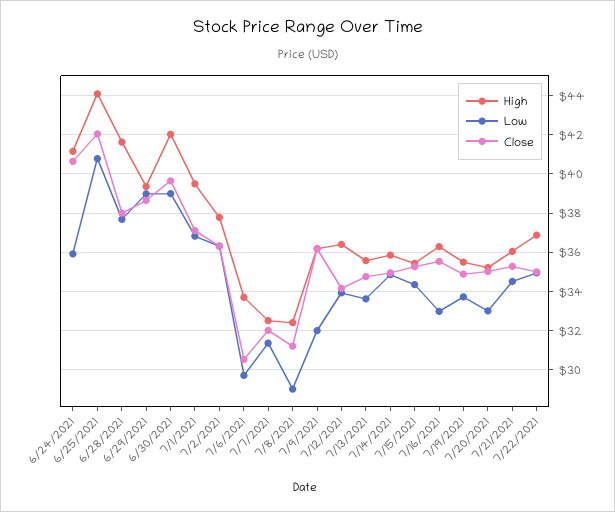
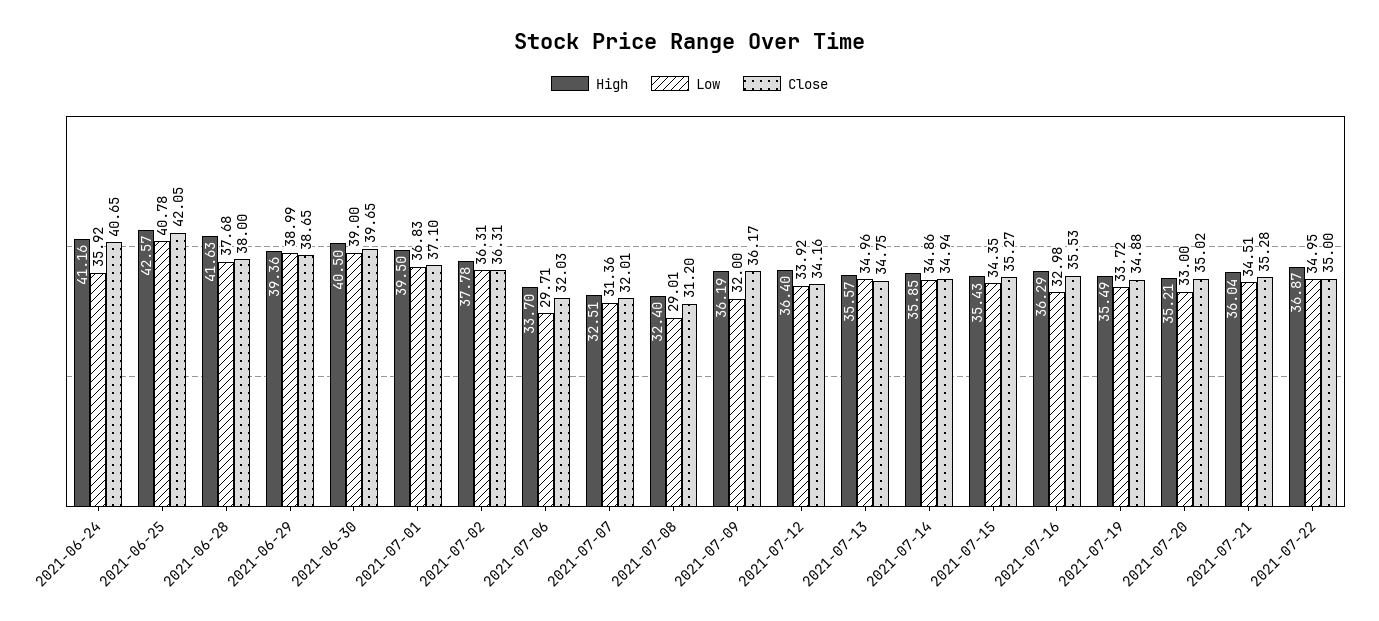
High, 6/25/2021: 44 -> 42.57
High, 6/30/2021: 42 -> 40.5
Close, 7/6/2021: 30.5 -> 32.03
Low, 7/13/2021: 33.5 -> 34.96

